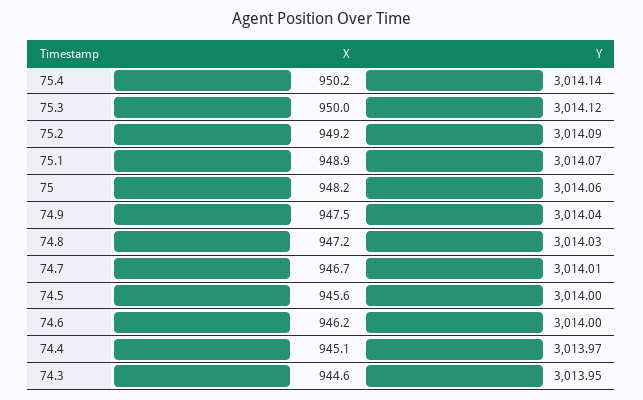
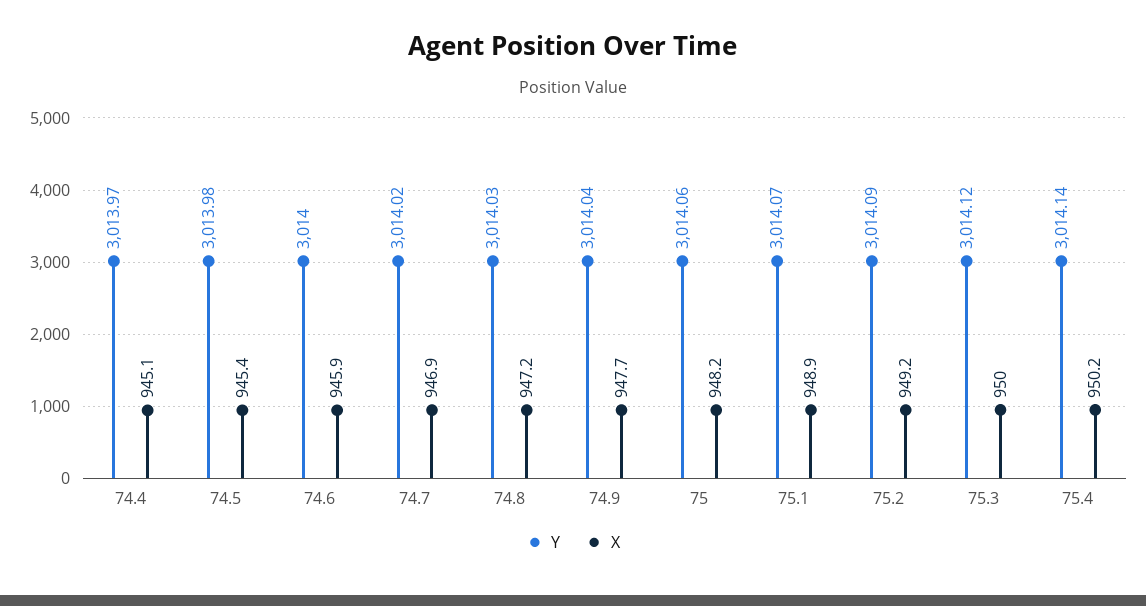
X, 74.9: 947.5 -> 947.7
X, 74.7: 946.7 -> 946.9
Y, 74.7: 3014.01 -> 3014.02
X, 74.5: 945.6 -> 945.4
Y, 74.5: 3014 -> 3013.98
X, 74.6: 946.2 -> 945.9
X, 74.3: 944.6 -> none
Y, 74.3: 3013.95 -> none

